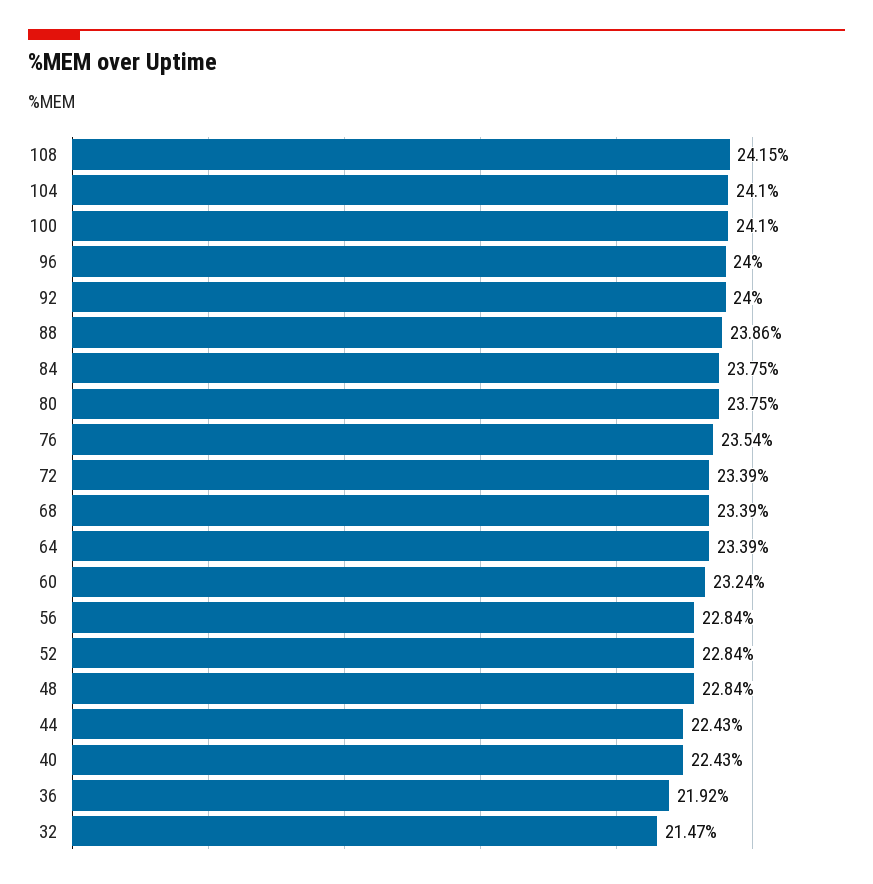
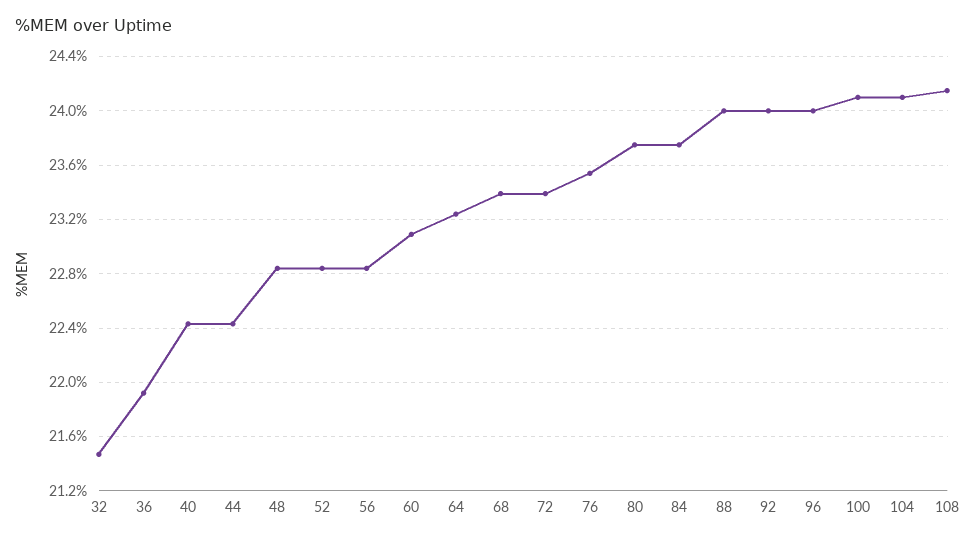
88: 23.86 -> 24
64: 23.39 -> 23.25
60: 23.24 -> 23.1

